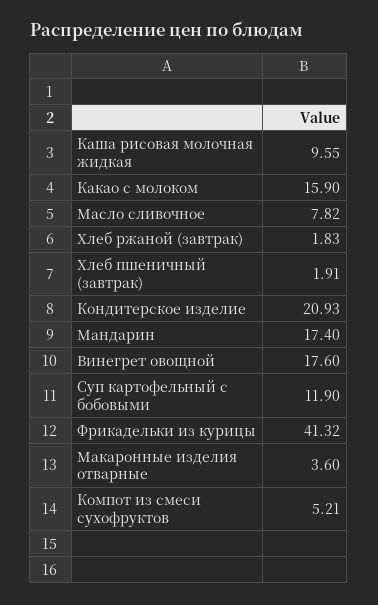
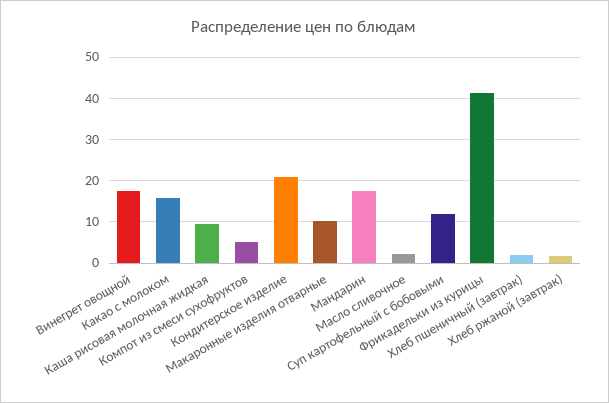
Масло сливочное: 7.82 -> 2
Макаронные изделия отварные: 3.6 -> 10

